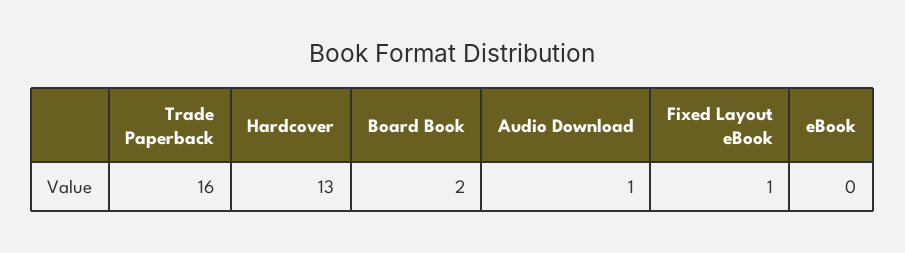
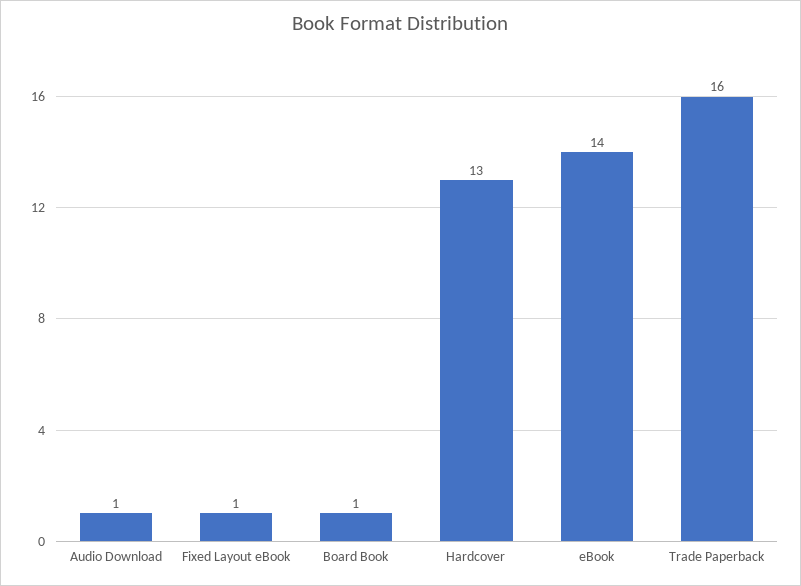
Board Book: 2 -> 1
eBook: 0 -> 14

